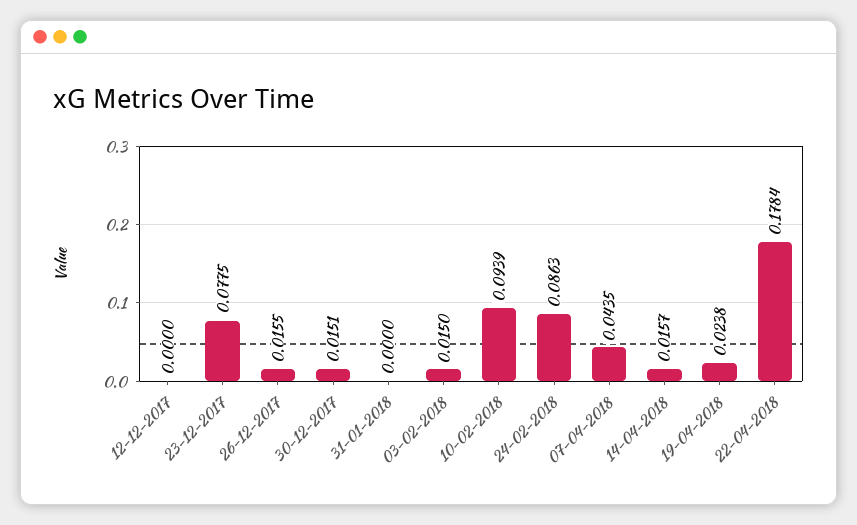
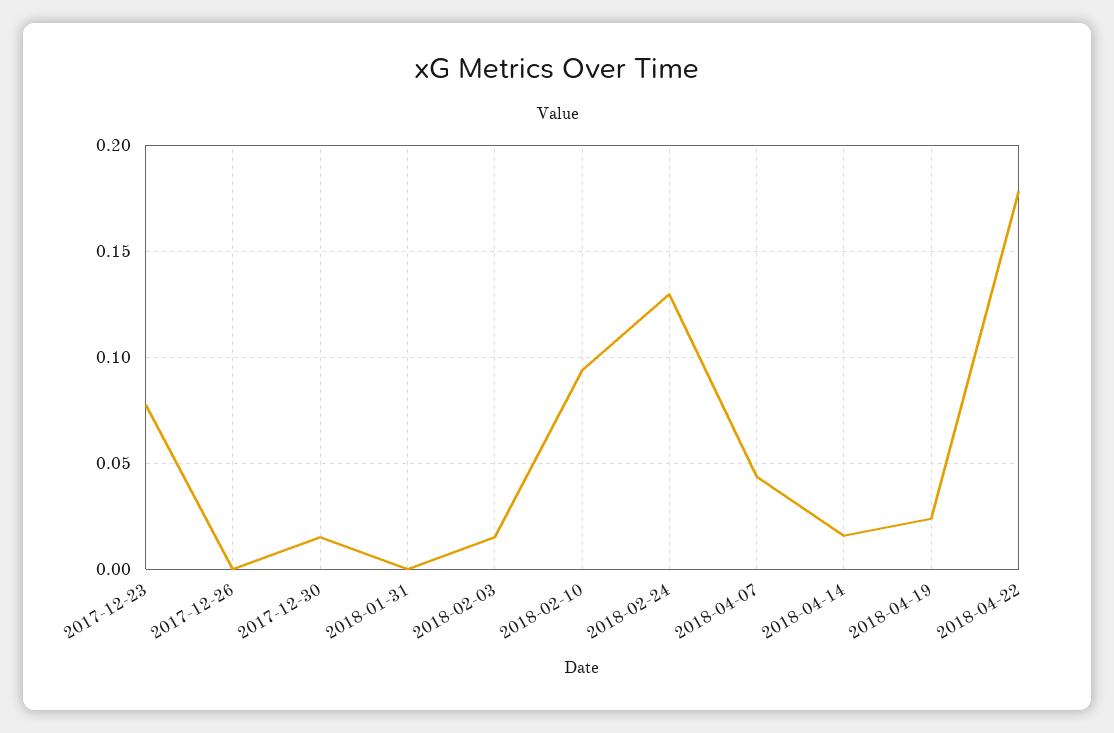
12-12-2017: 0 -> none
26-12-2017: 0.0155 -> 0
24-02-2018: 0.0863 -> 0.13

